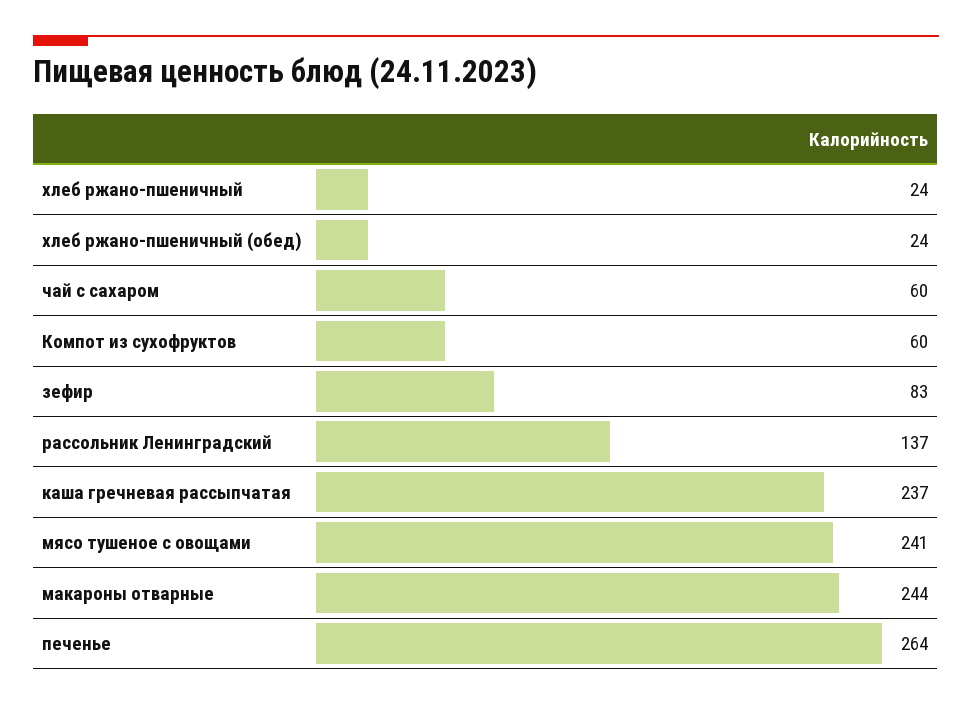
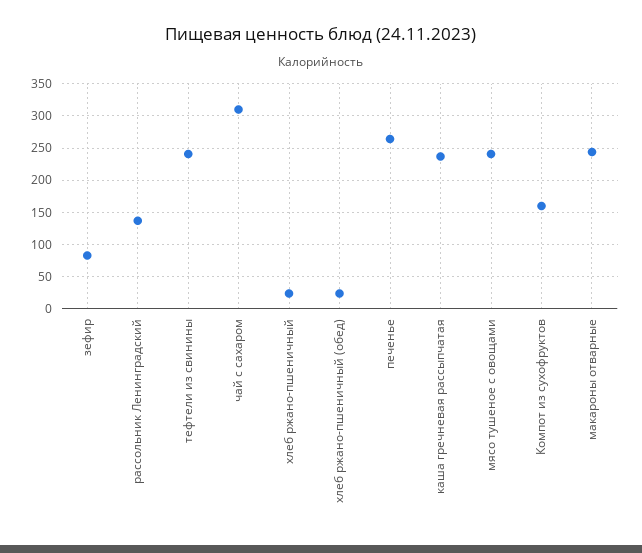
чай с сахаром: 60 -> 310
Компот из сухофруктов: 60 -> 160
тефтели из свинины: none -> 240

